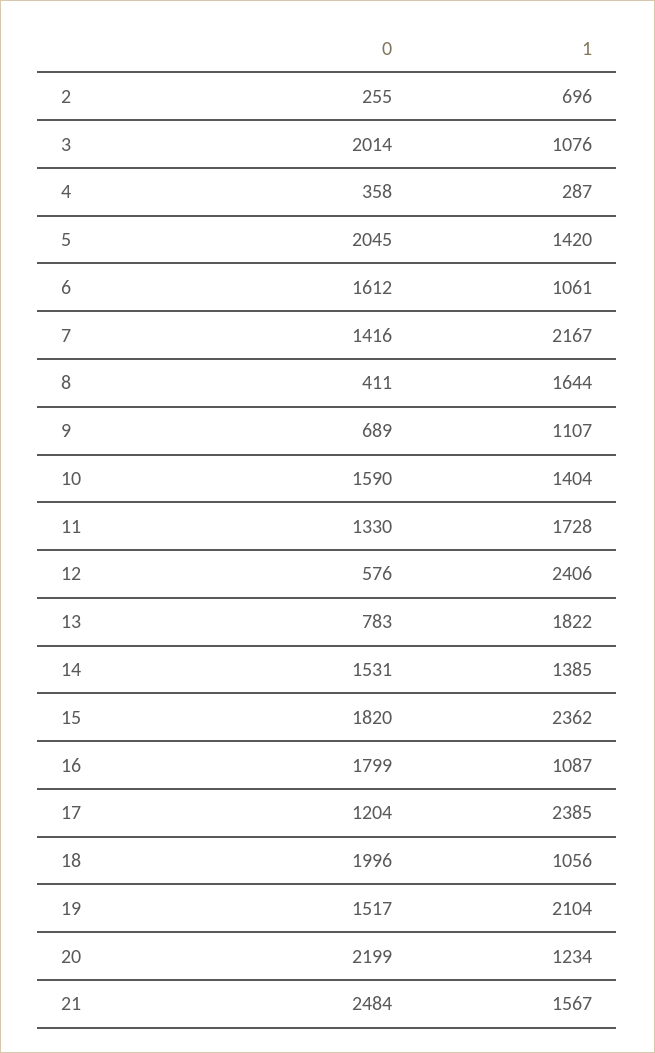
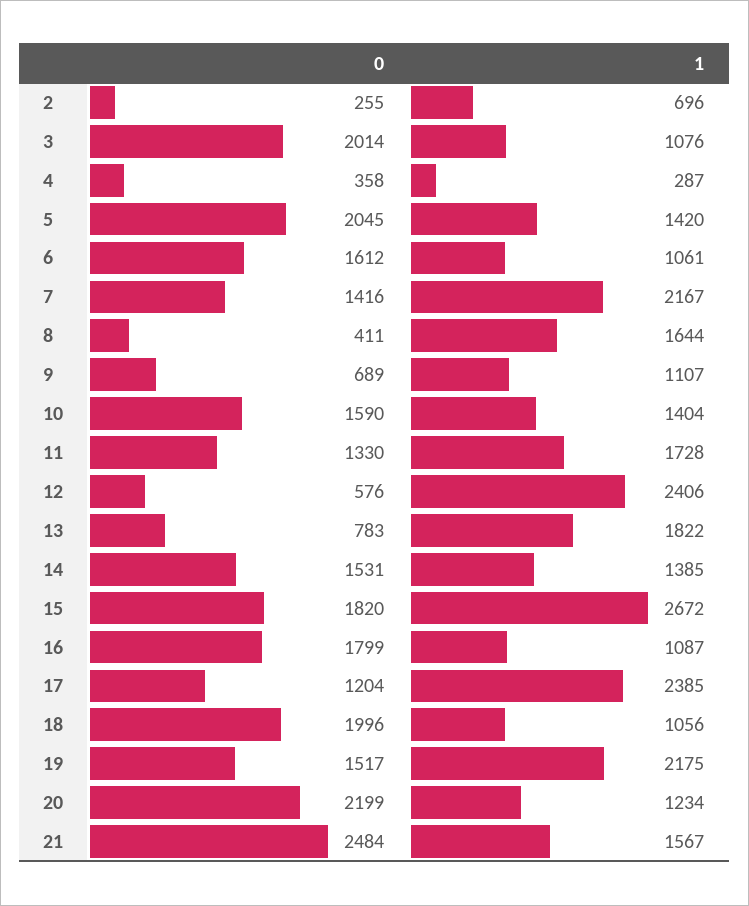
1, 15: 2362 -> 2672
1, 19: 2104 -> 2175

